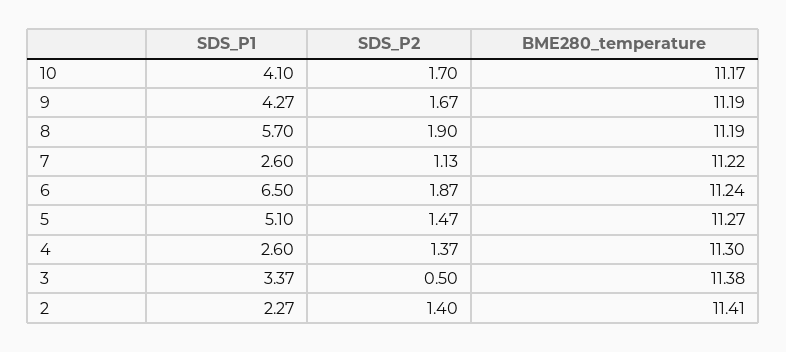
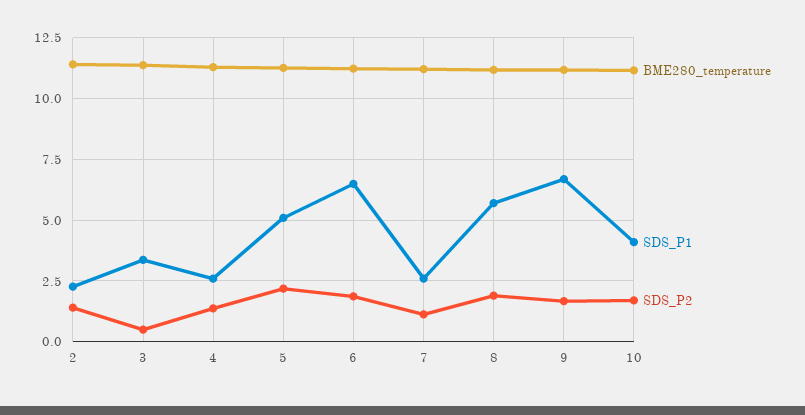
SDS_P1, 9: 4.27 -> 6.75
SDS_P2, 5: 1.47 -> 2.25

